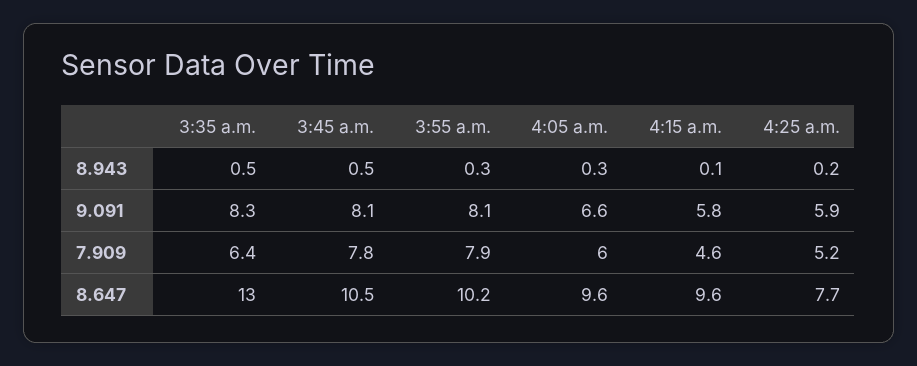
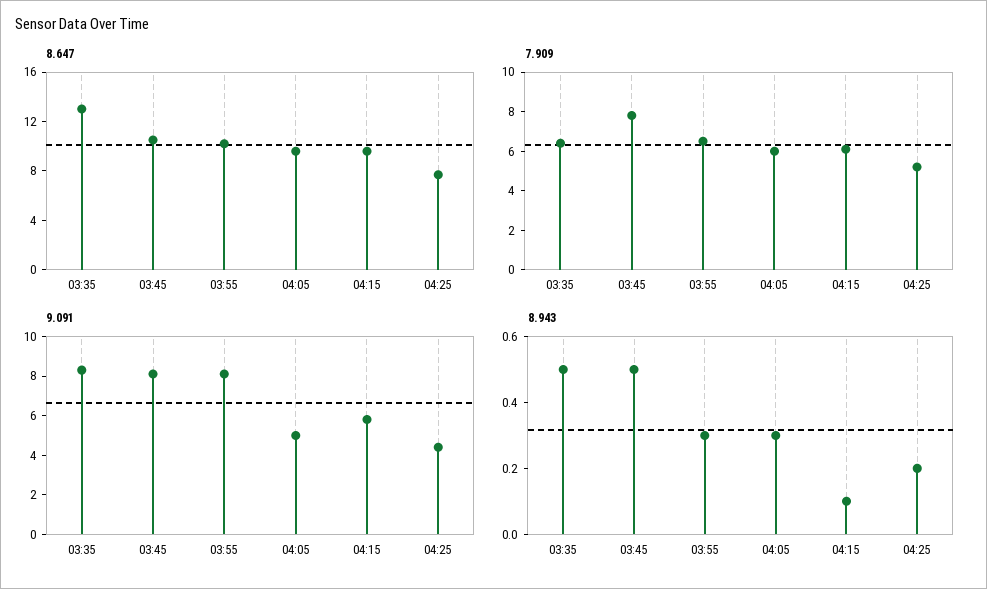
9.091, 4:05 a.m.: 6.6 -> 5
9.091, 4:25 a.m.: 5.9 -> 4.5
7.909, 3:55 a.m.: 7.9 -> 6.5
7.909, 4:15 a.m.: 4.6 -> 6

